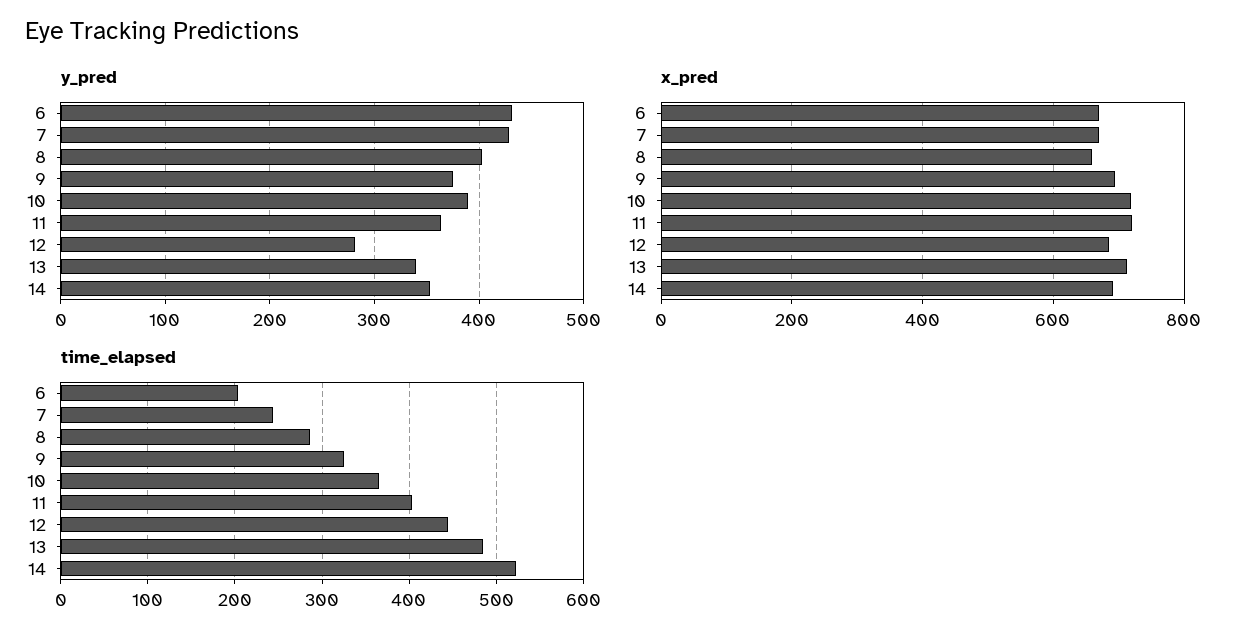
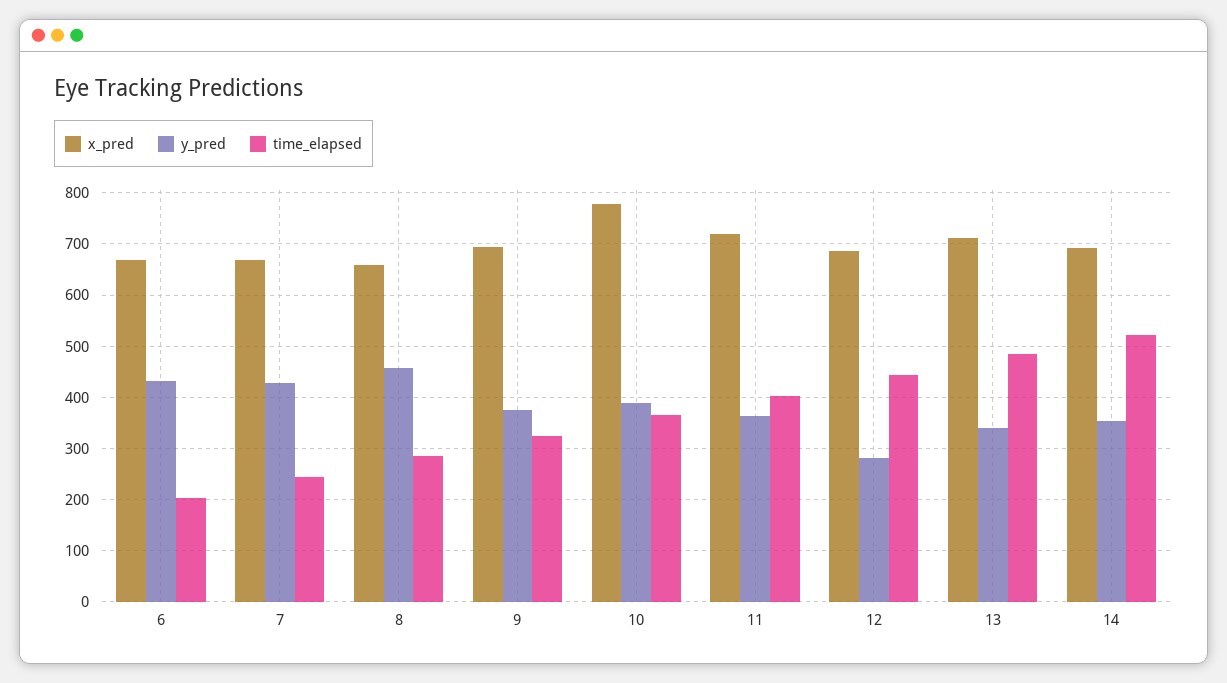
y_pred, 8: 400 -> 460
x_pred, 10: 720 -> 780

